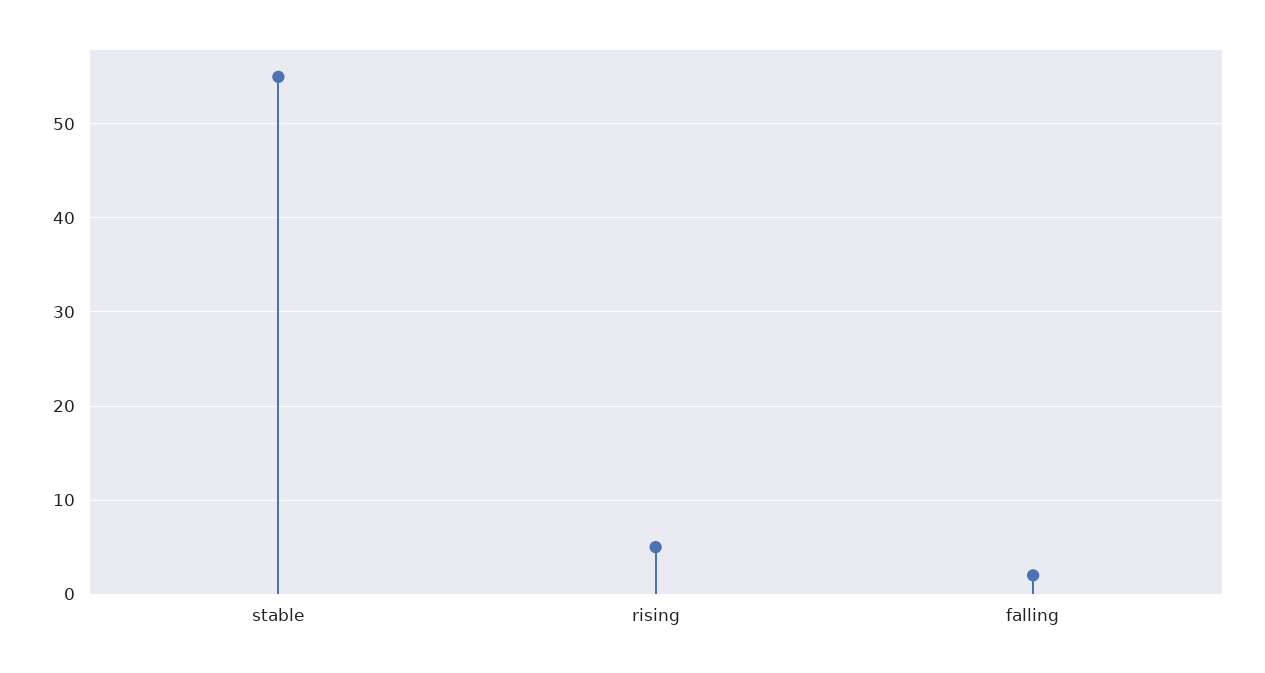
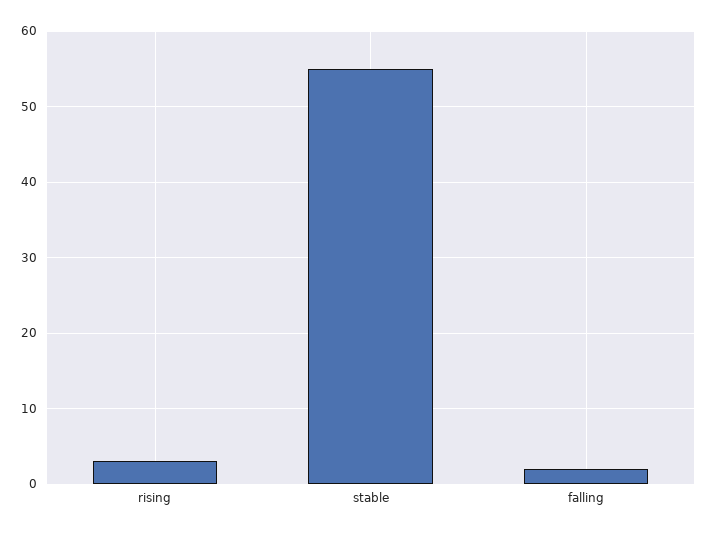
rising: 5 -> 3

